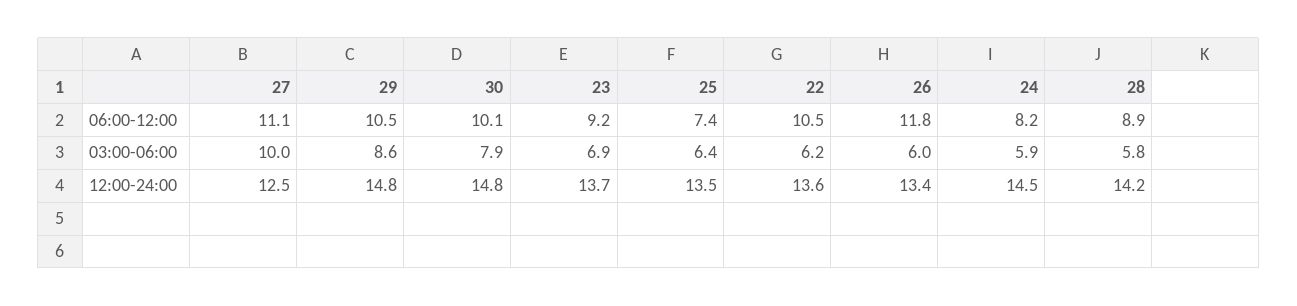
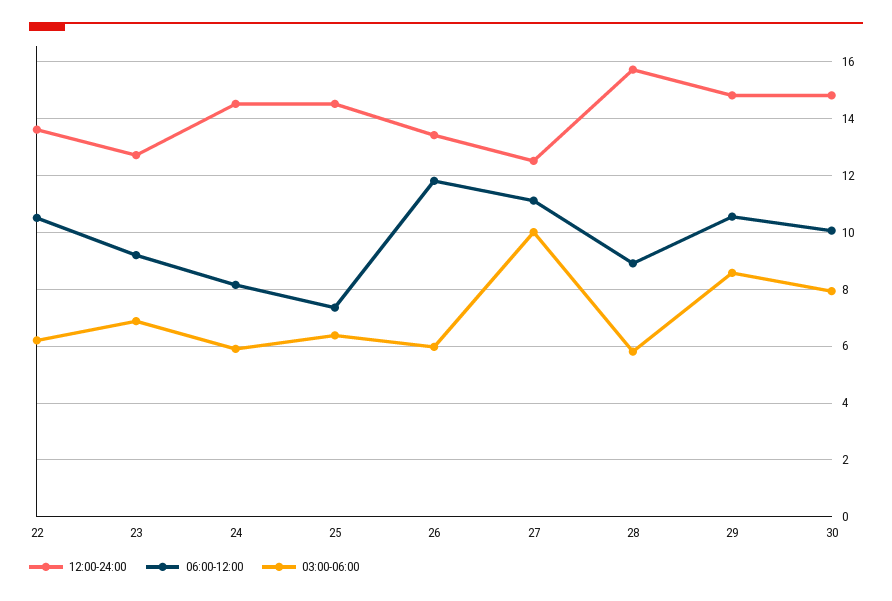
12:00-24:00, 23: 13.7 -> 12.75
12:00-24:00, 25: 13.5 -> 14.5
12:00-24:00, 28: 14.2 -> 15.75

